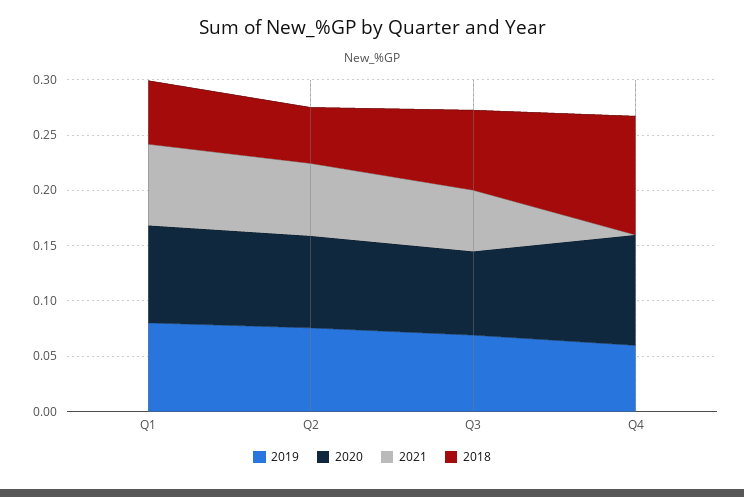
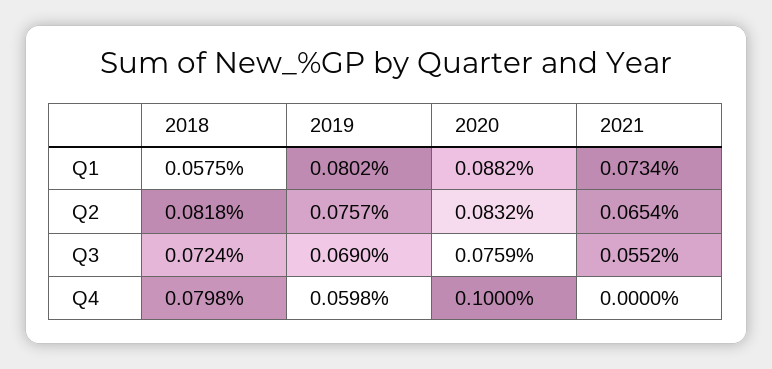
2018, Q2: 0.05 -> 0.0818
2018, Q4: 0.11 -> 0.0798

